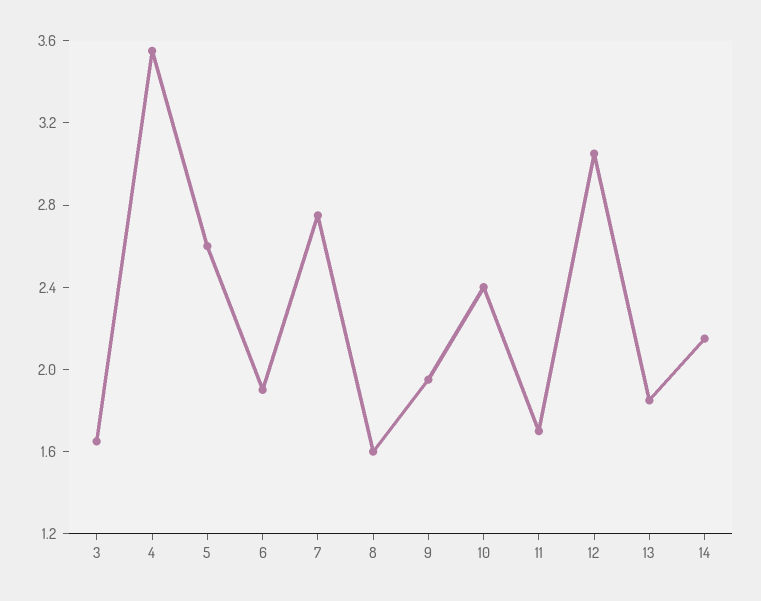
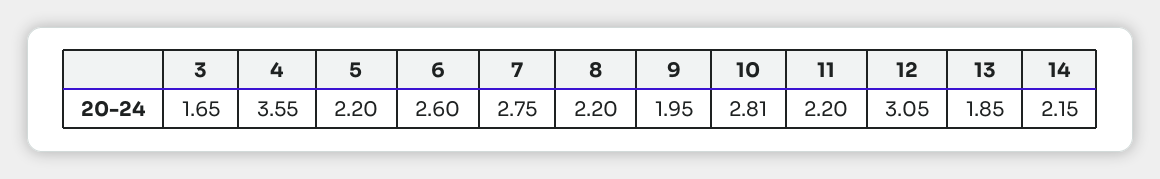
5: 2.6 -> 2.2
6: 1.9 -> 2.6
8: 1.6 -> 2.2
10: 2.4 -> 2.81
11: 1.7 -> 2.2

